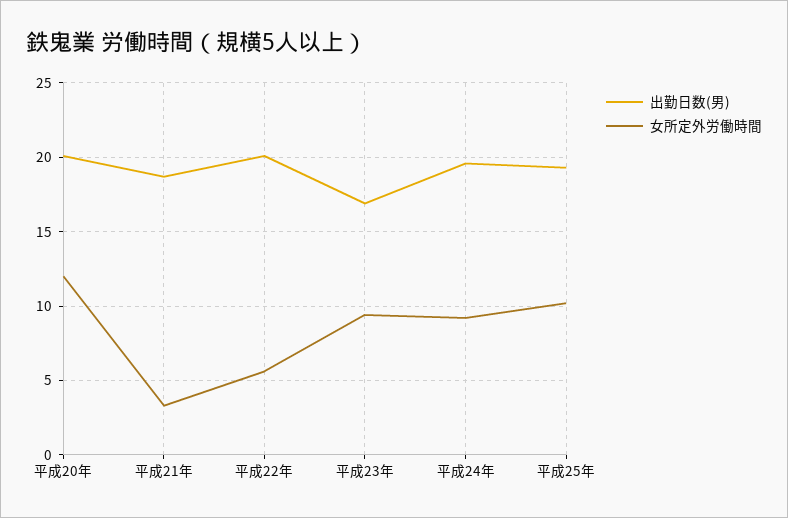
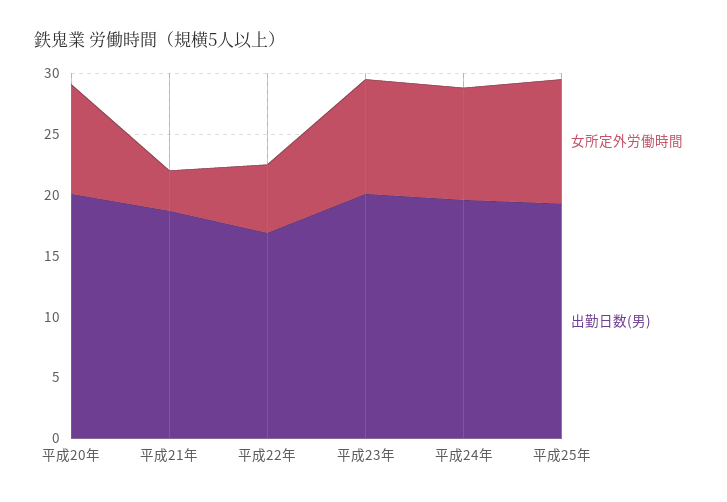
女所定外労働時間, 平成20年: 12 -> 9
出勤日数(男), 平成22年: 20 -> 17
出勤日数(男), 平成23年: 17 -> 20

